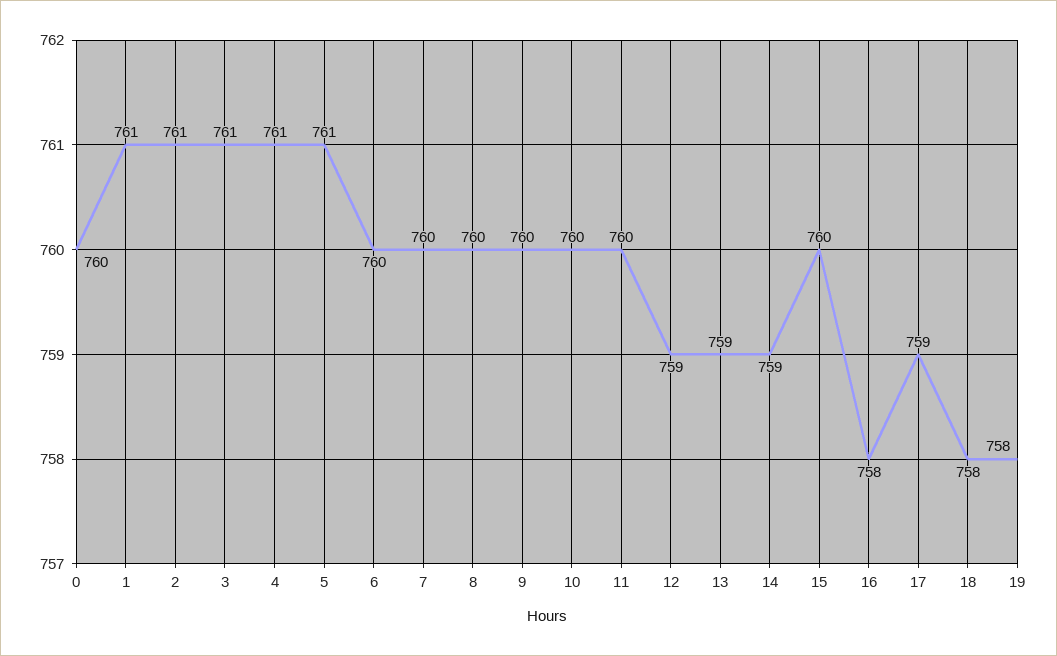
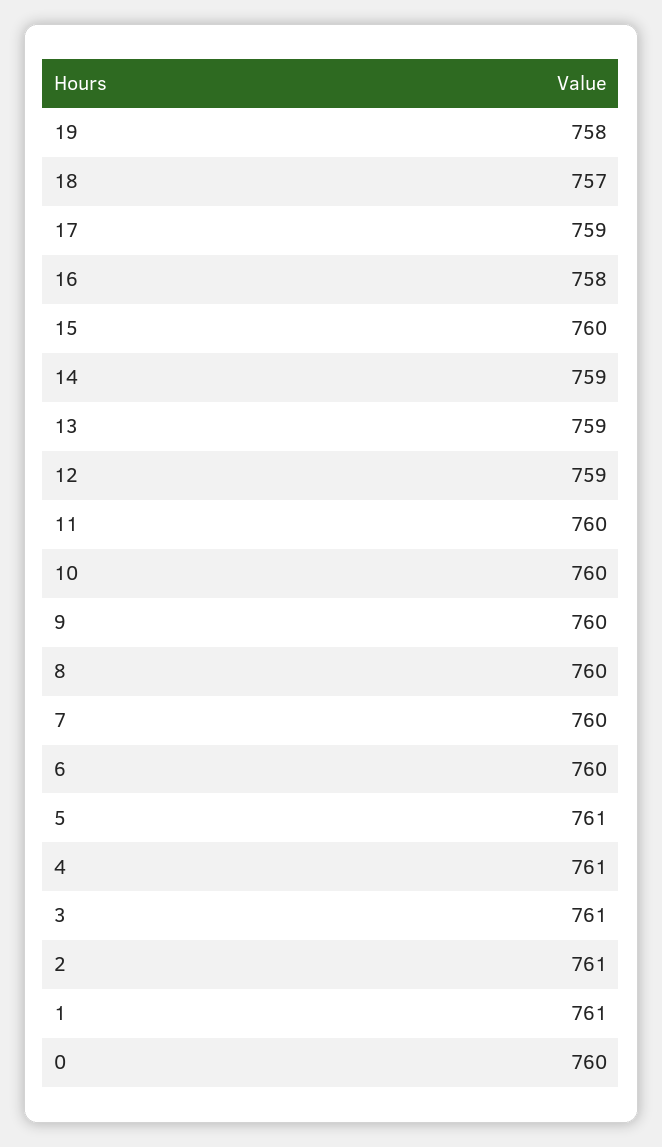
18: 758 -> 757

